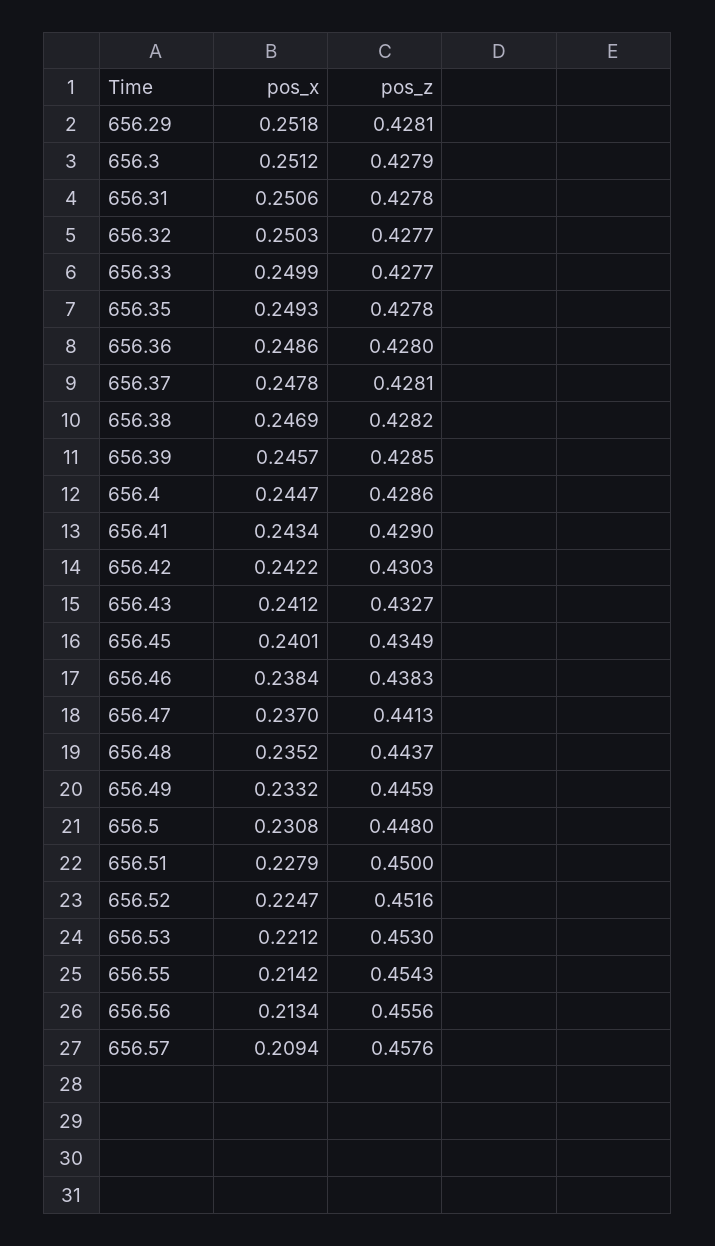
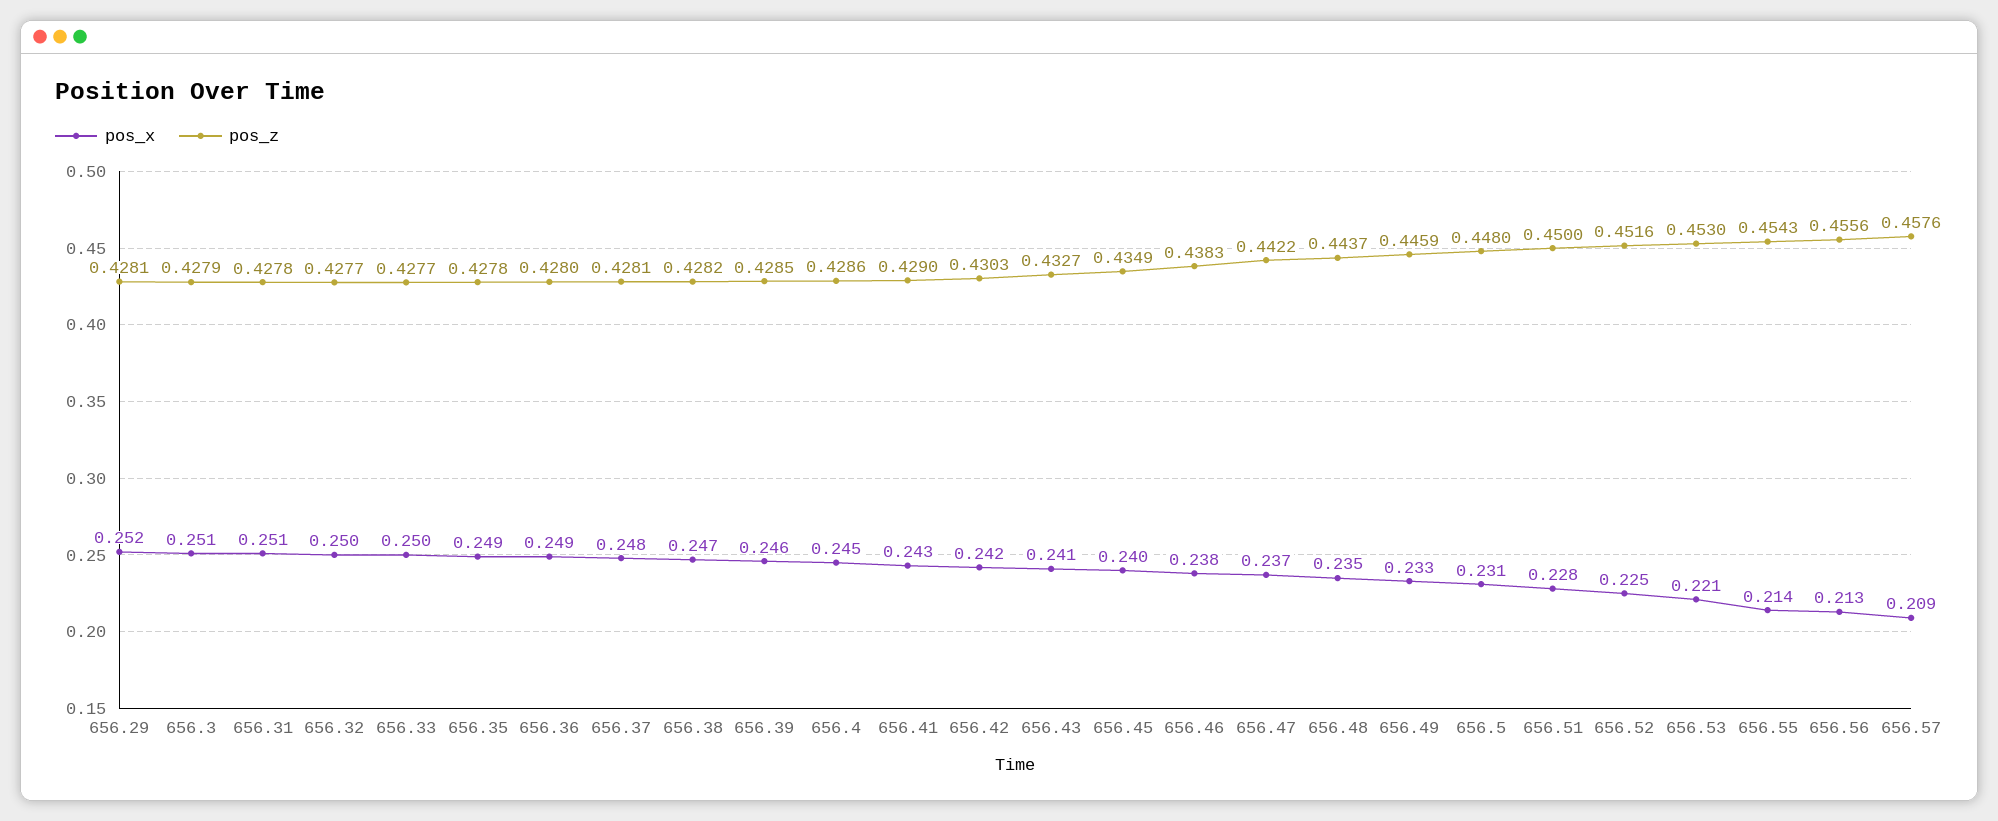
pos_z, 656.47: 0.4413 -> 0.4422

